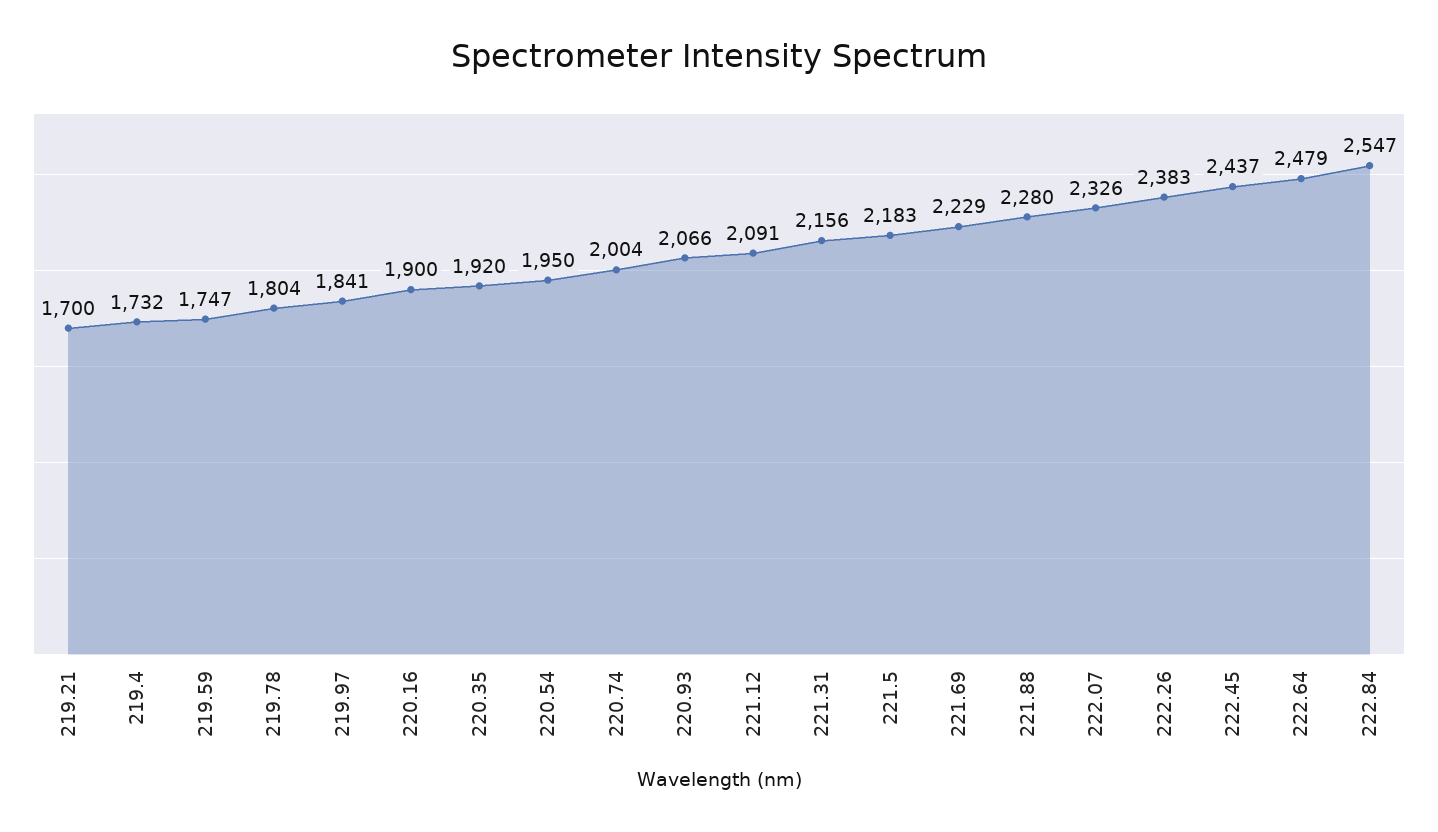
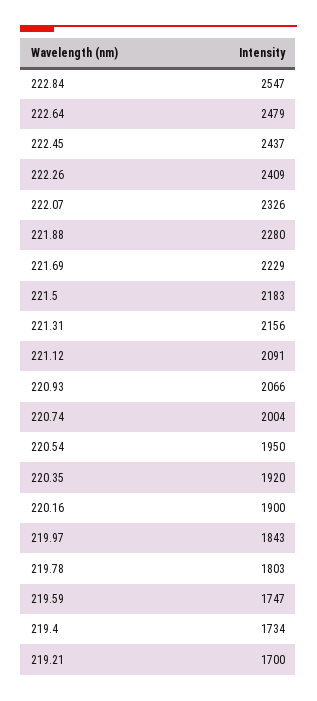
219.4: 1732 -> 1734
219.78: 1804 -> 1803
219.97: 1841 -> 1843
222.26: 2383 -> 2409

